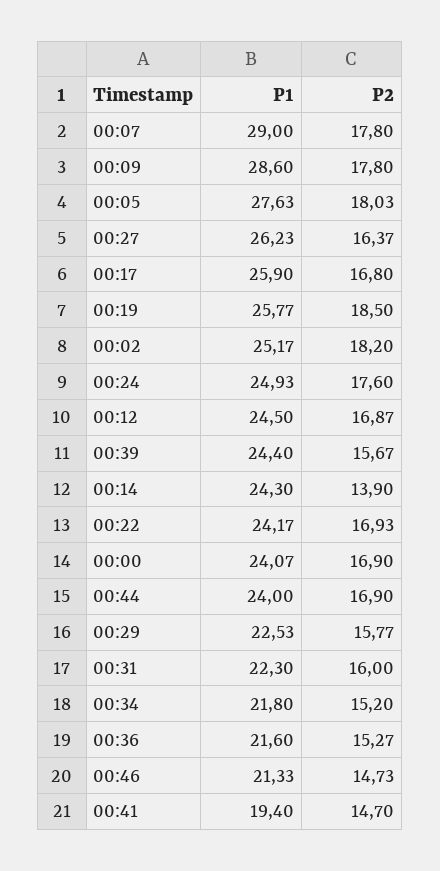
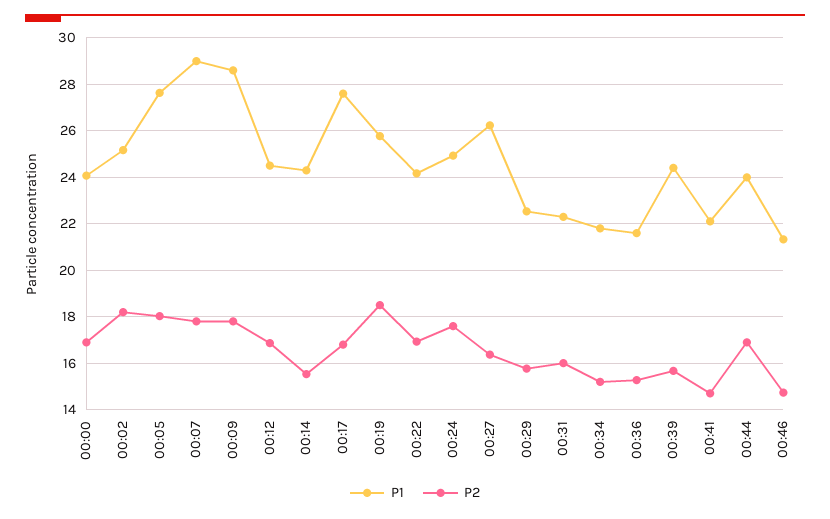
P1, 00:17: 25.9 -> 27.5
P2, 00:14: 13.9 -> 15.5
P1, 00:41: 19.4 -> 22

